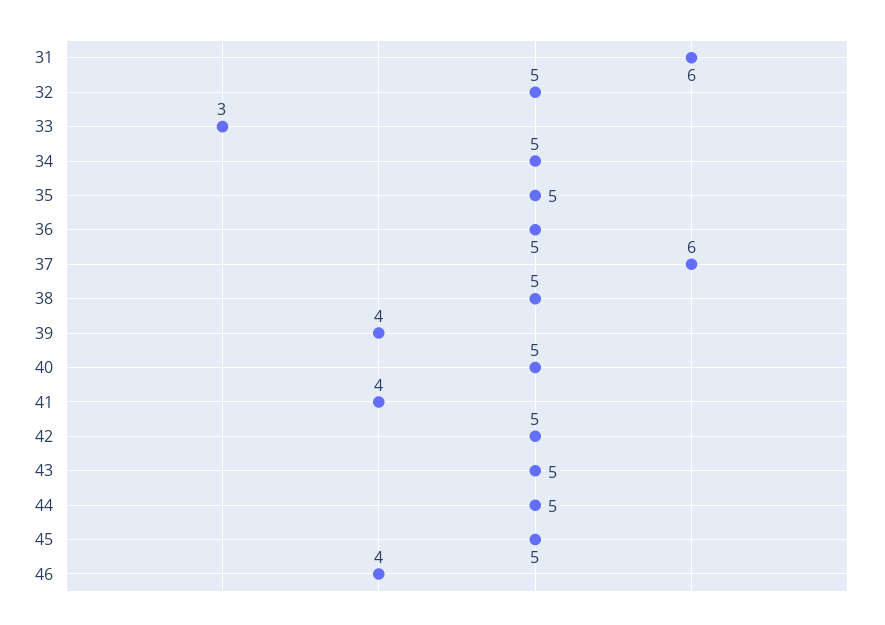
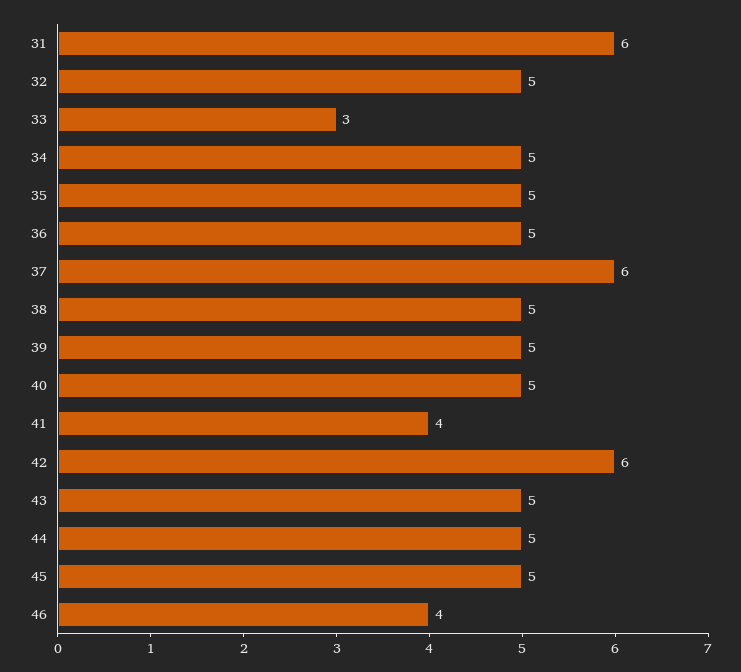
39: 4 -> 5
42: 5 -> 6

